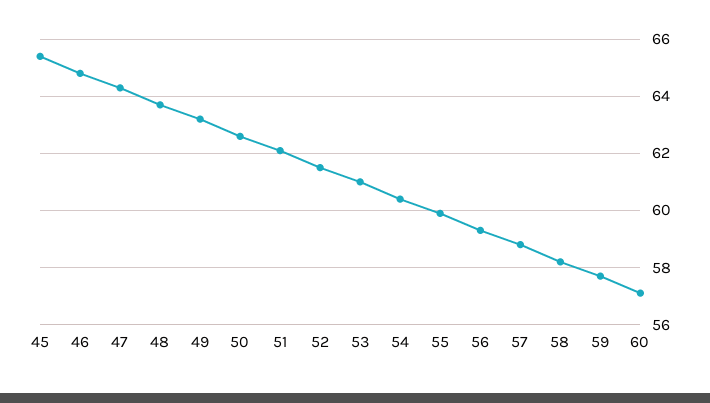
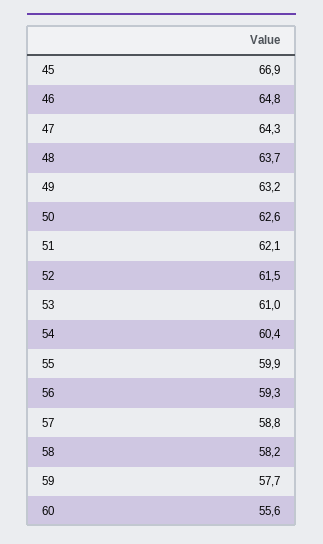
45: 65.5 -> 66.9
60: 57 -> 55.6

